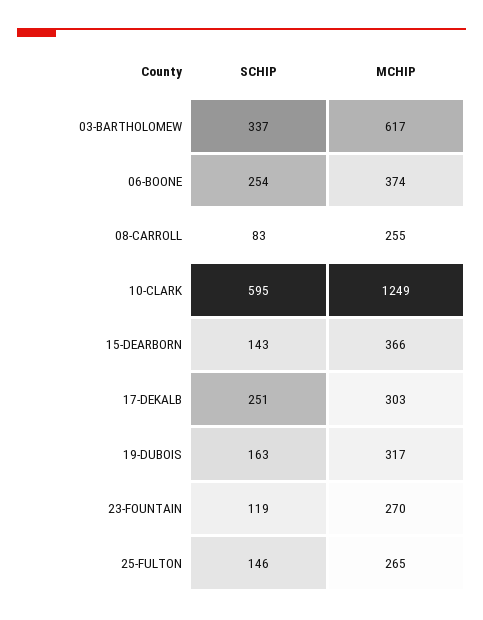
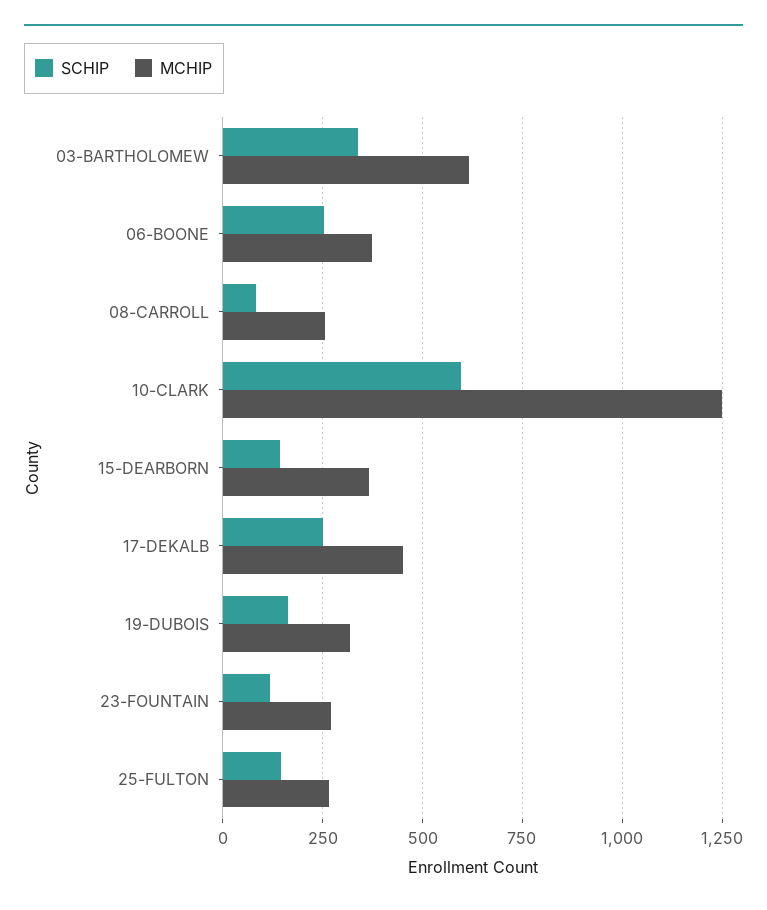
MCHIP, 17-DEKALB: 303 -> 450

